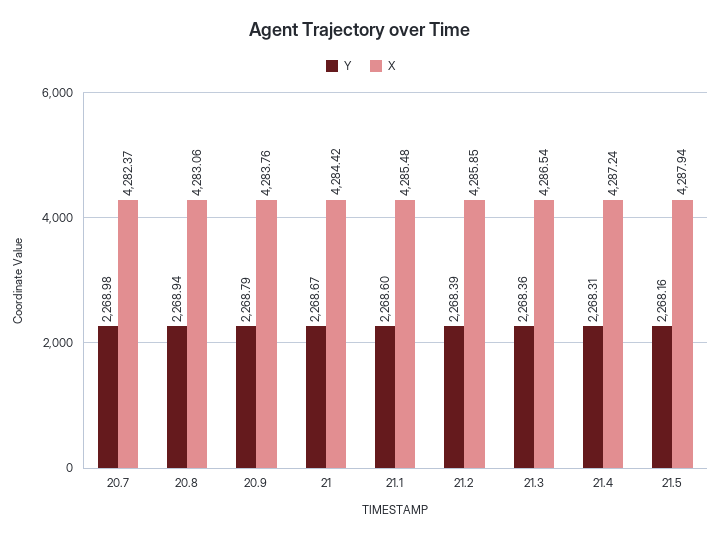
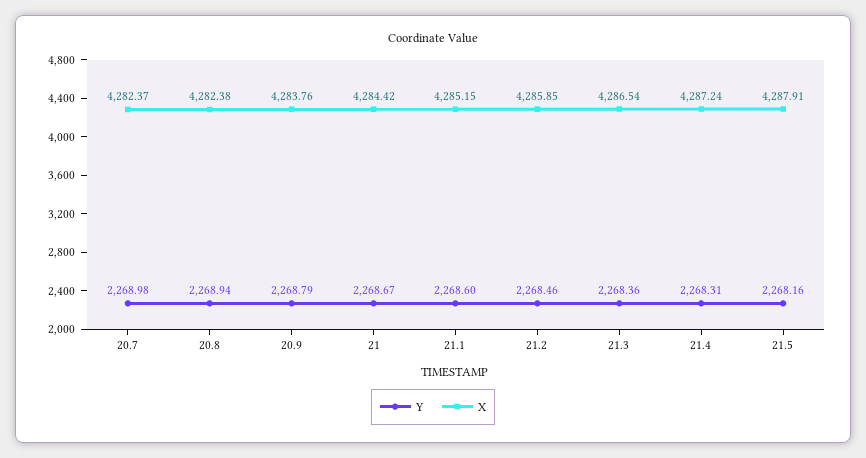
X, 20.8: 4283.06 -> 4282.38
X, 21.1: 4285.48 -> 4285.15
Y, 21.2: 2268.39 -> 2268.46
X, 21.5: 4287.94 -> 4287.91

